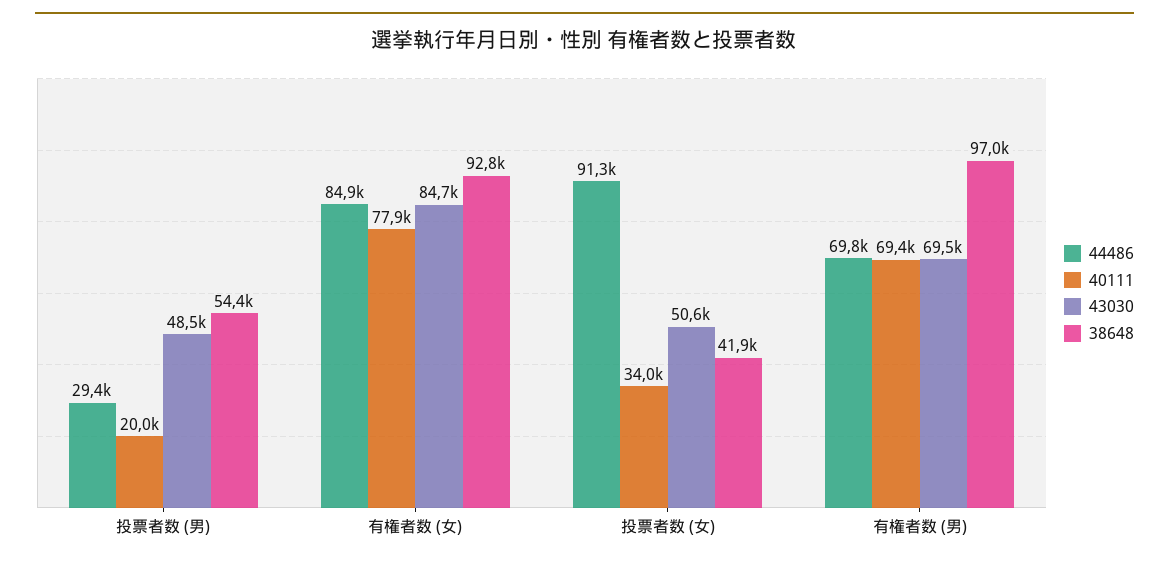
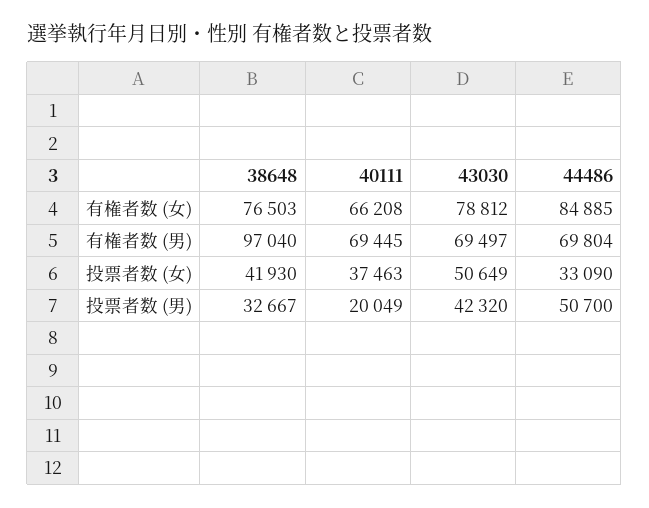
44486, 投票者数 (男): 29400 -> 50700
43030, 投票者数 (男): 48500 -> 42320
38648, 投票者数 (男): 54400 -> 32667
40111, 有権者数 (女): 77900 -> 66208
43030, 有権者数 (女): 84700 -> 78812
38648, 有権者数 (女): 92800 -> 76503
44486, 投票者数 (女): 91300 -> 33090
40111, 投票者数 (女): 34000 -> 37463

